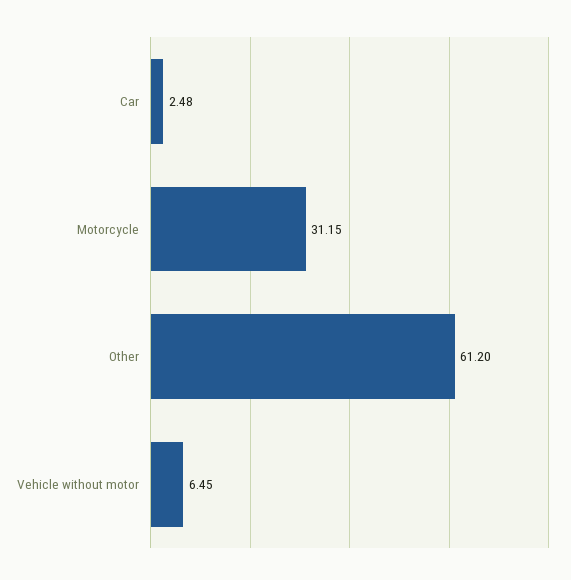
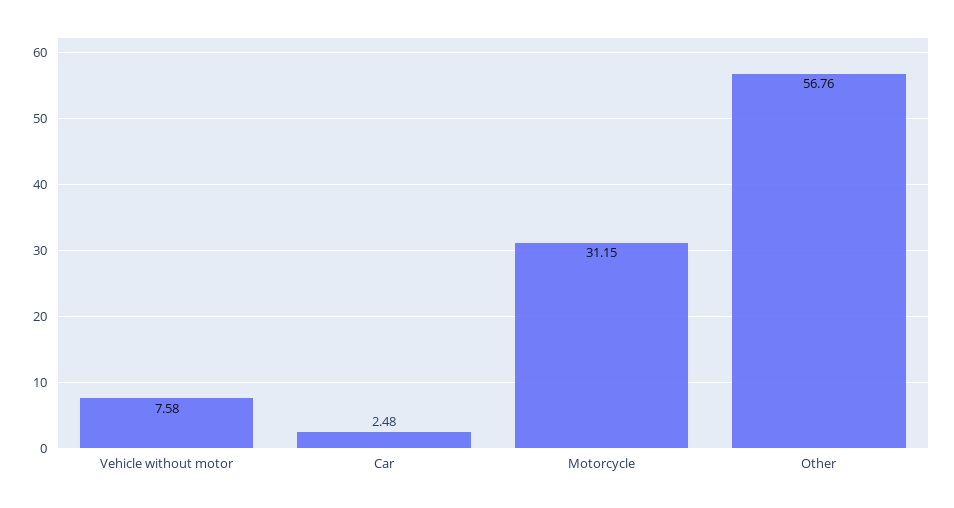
Other: 61.2 -> 56.76
Vehicle without motor: 6.45 -> 7.58

